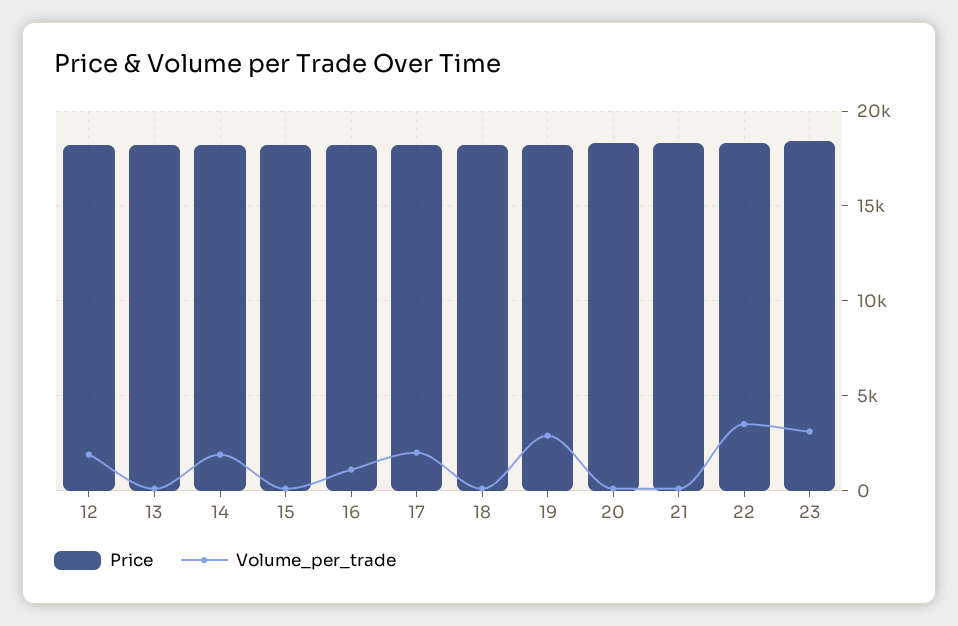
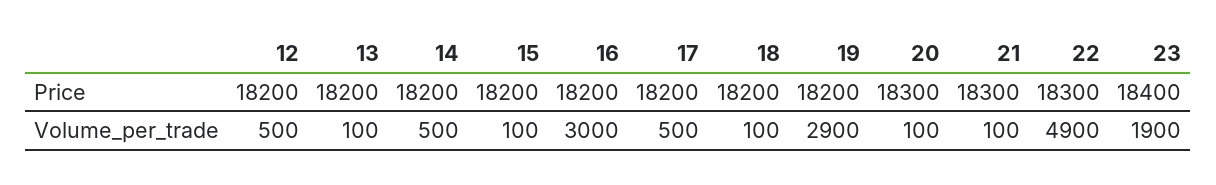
Volume_per_trade, 12: 2000 -> 500
Volume_per_trade, 14: 2000 -> 500
Volume_per_trade, 16: 1000 -> 3000
Volume_per_trade, 17: 2000 -> 500
Volume_per_trade, 22: 3500 -> 4900
Volume_per_trade, 23: 3000 -> 1900

